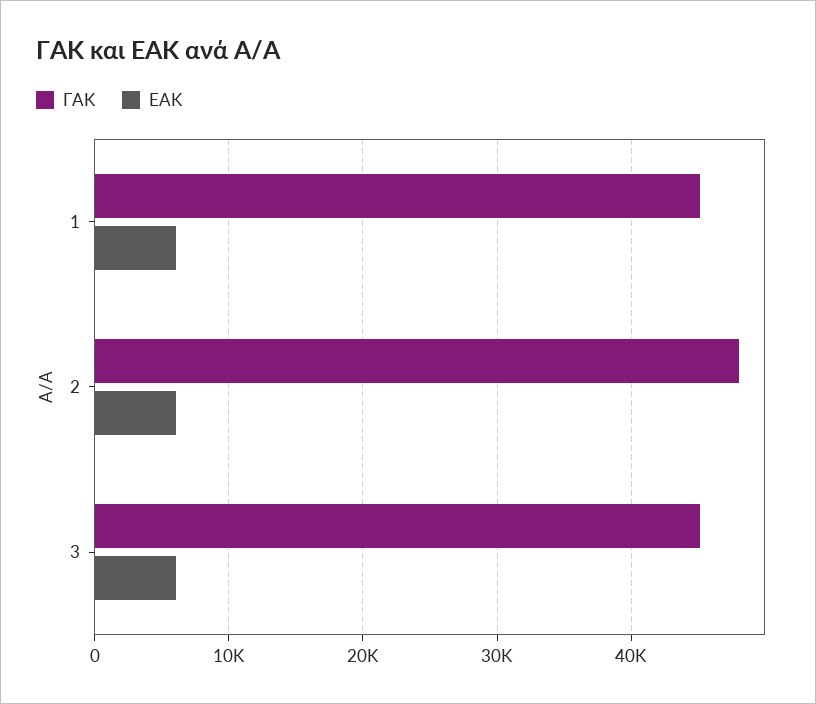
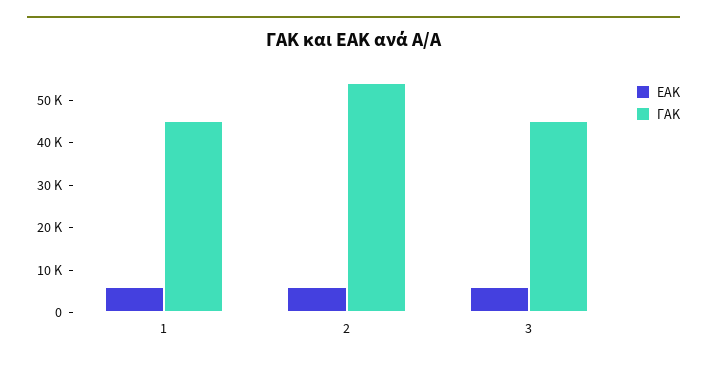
ΓΑΚ, 2: 48000 -> 54000

